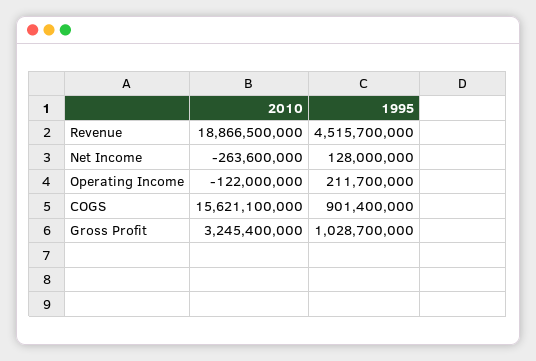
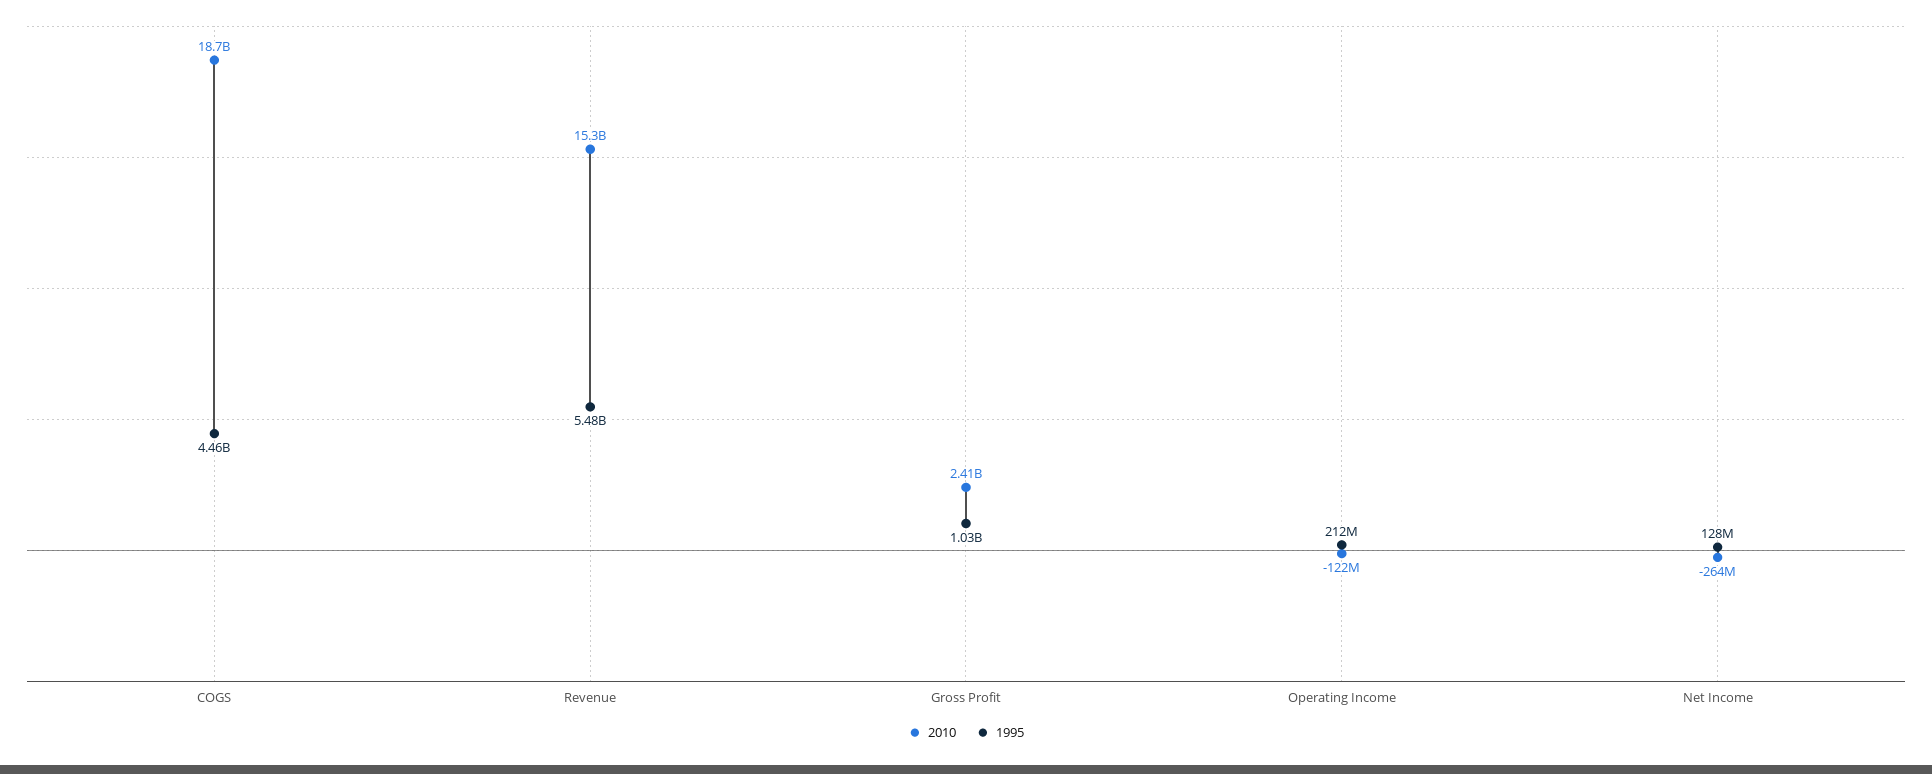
2010, Revenue: 18866500000 -> 15300000000
1995, Revenue: 4515700000 -> 5480000000
2010, COGS: 15621100000 -> 18700000000
1995, COGS: 901400000 -> 4460000000
2010, Gross Profit: 3245400000 -> 2410000000

